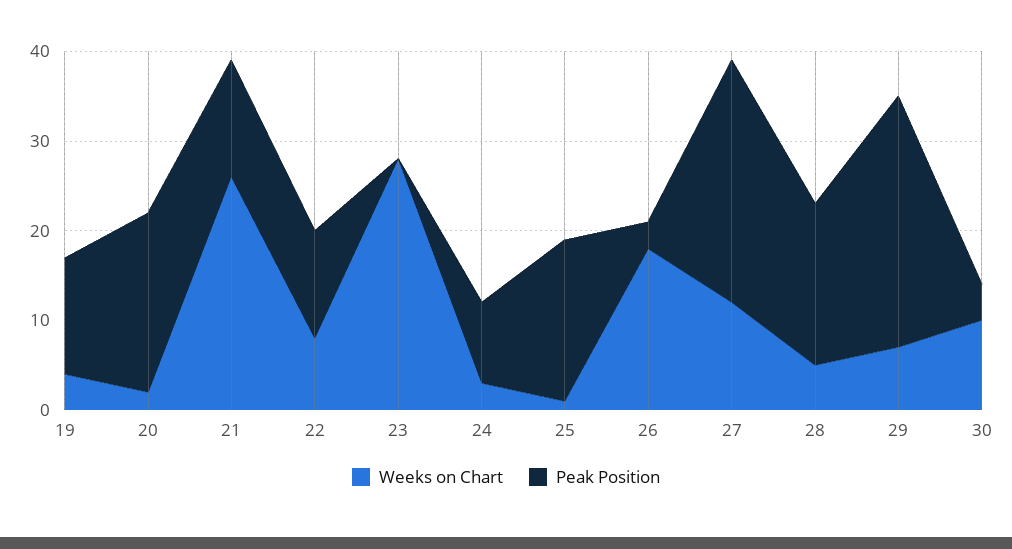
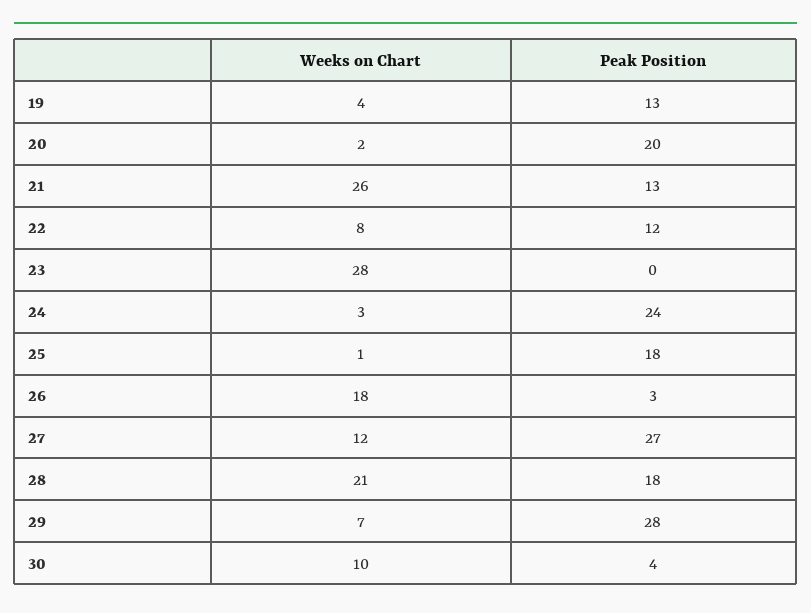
Peak Position, 24: 9 -> 24
Weeks on Chart, 28: 5 -> 21

